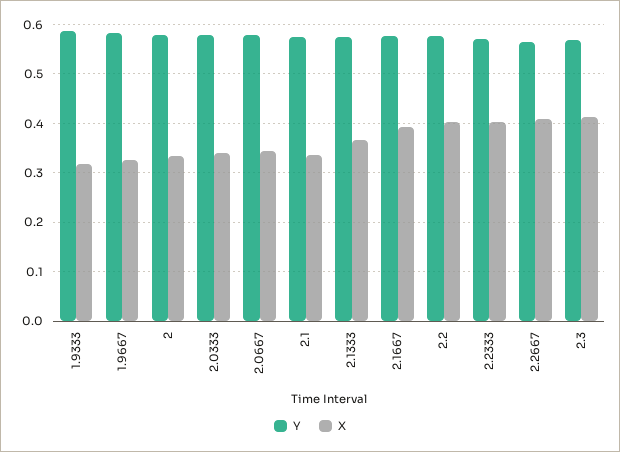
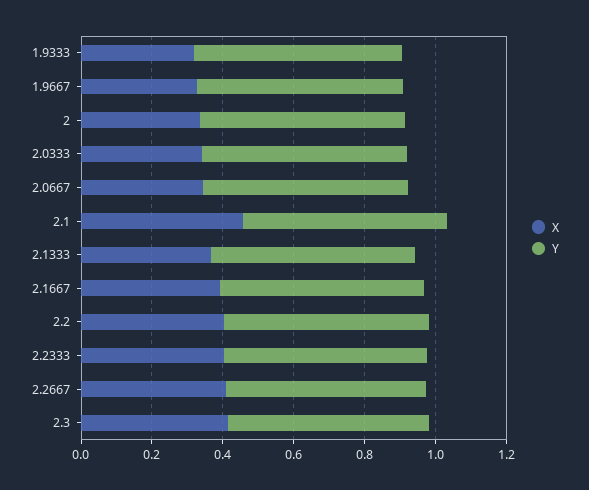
X, 2.1: 0.34 -> 0.45

